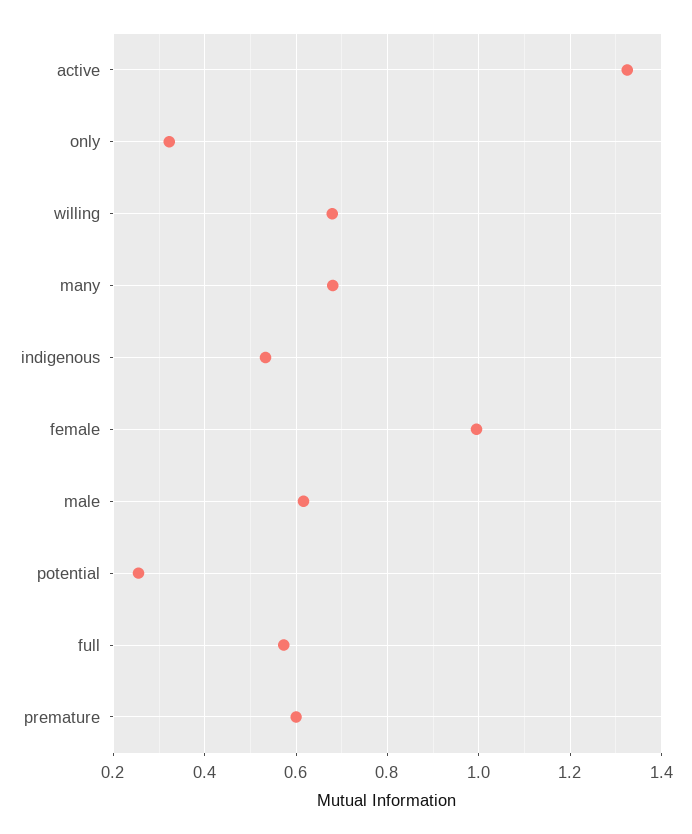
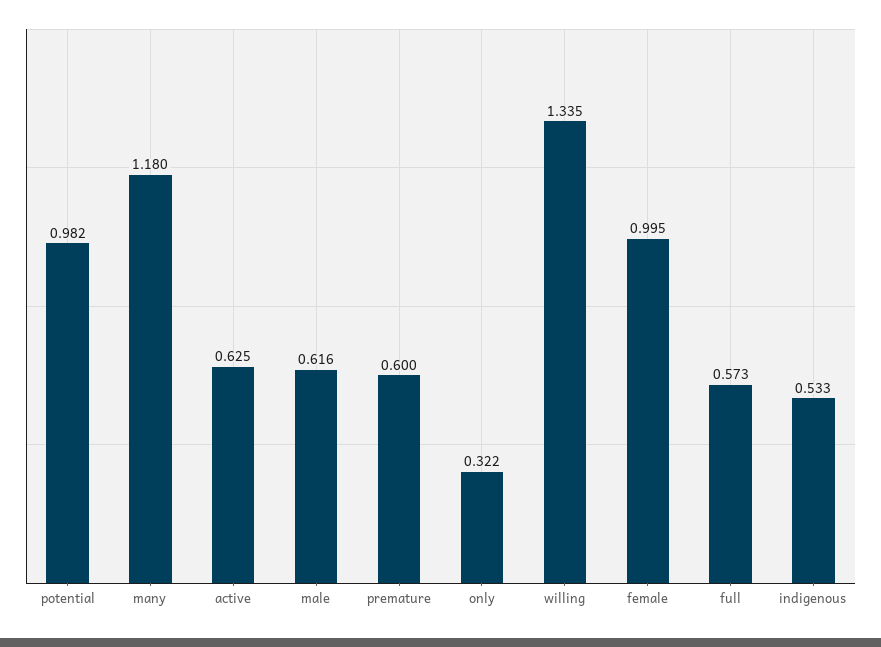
active: 1.32 -> 0.625
willing: 0.68 -> 1.335
many: 0.68 -> 1.18
potential: 0.26 -> 0.982

